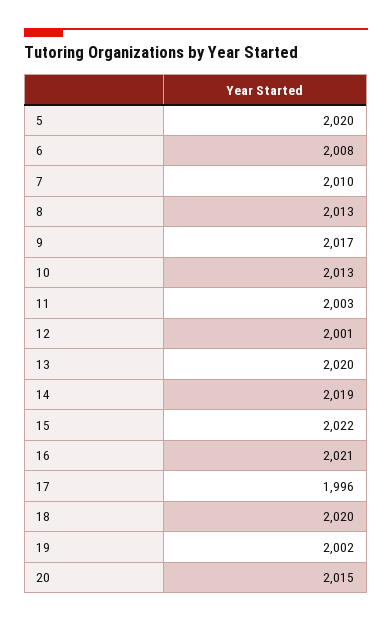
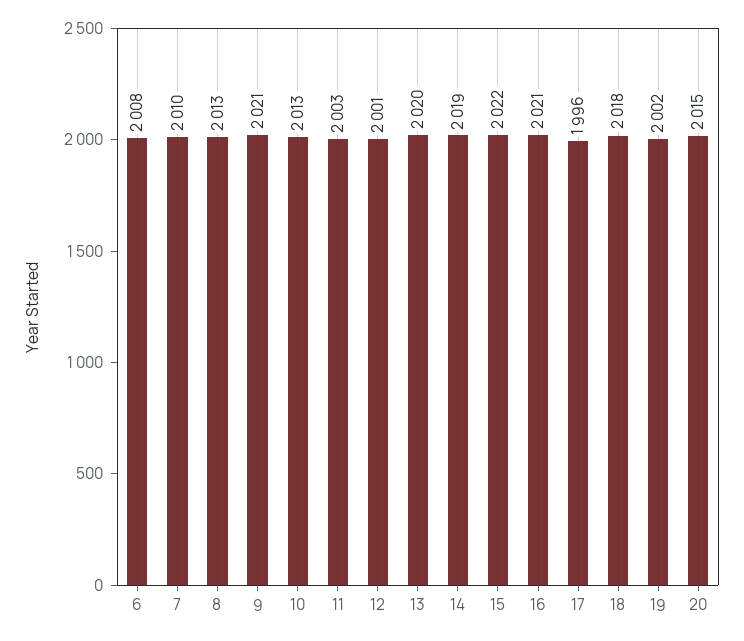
5: 2020 -> none
9: 2017 -> 2021
18: 2020 -> 2018

